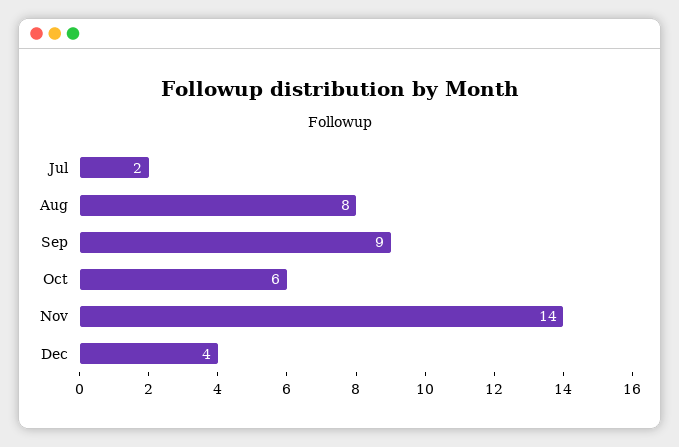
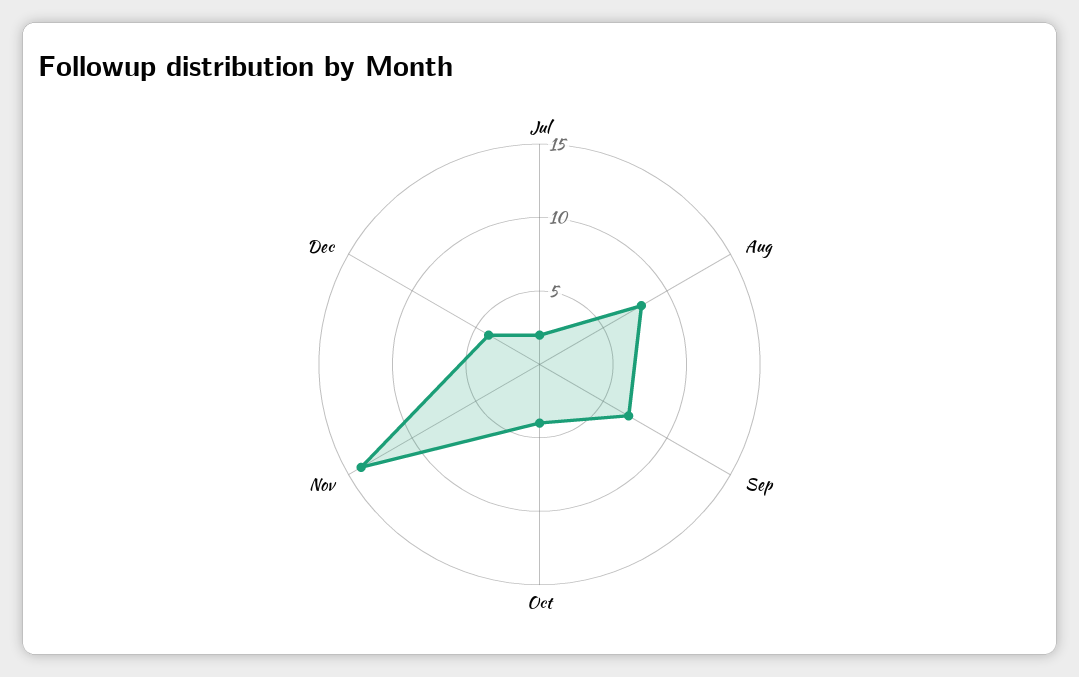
Sep: 9 -> 7
Oct: 6 -> 4

